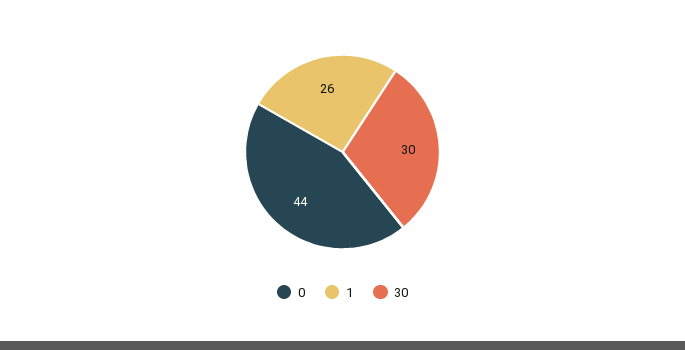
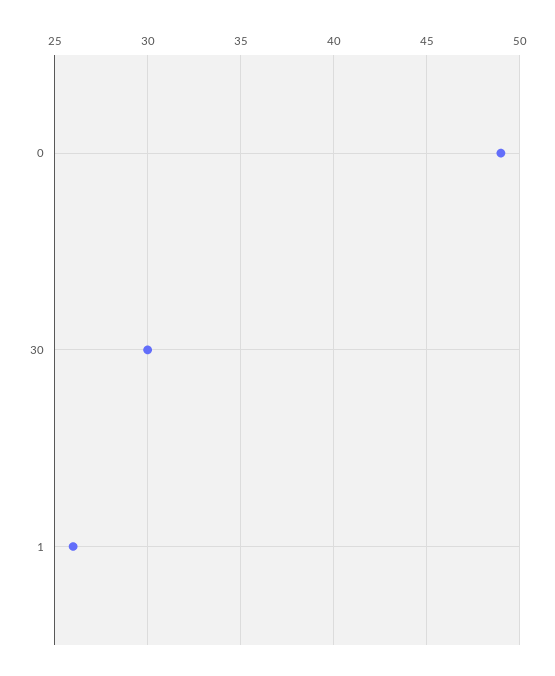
0: 44 -> 49

